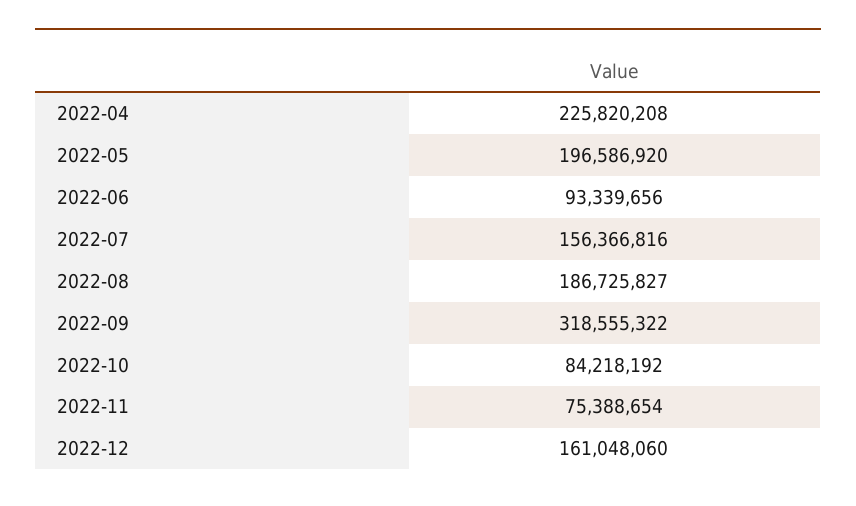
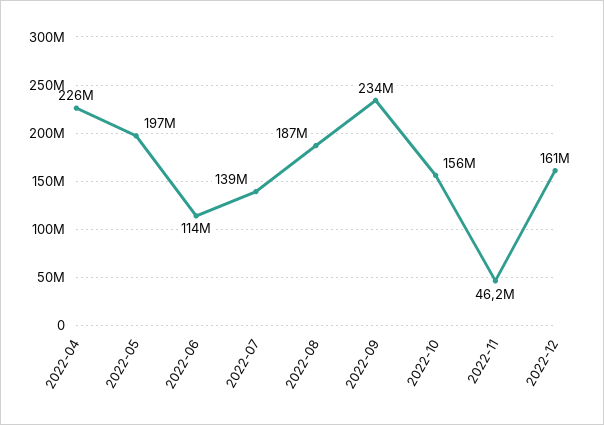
2022-06: 93339656 -> 114000000
2022-07: 156366816 -> 139000000
2022-09: 318555322 -> 234000000
2022-10: 84218192 -> 156000000
2022-11: 75388654 -> 46200000

